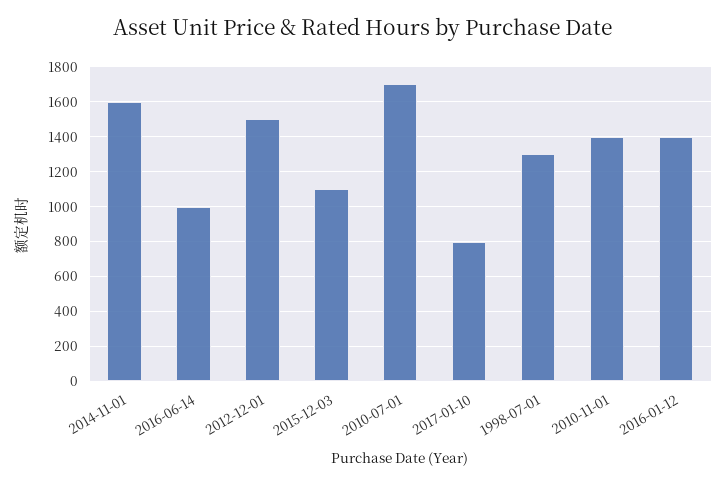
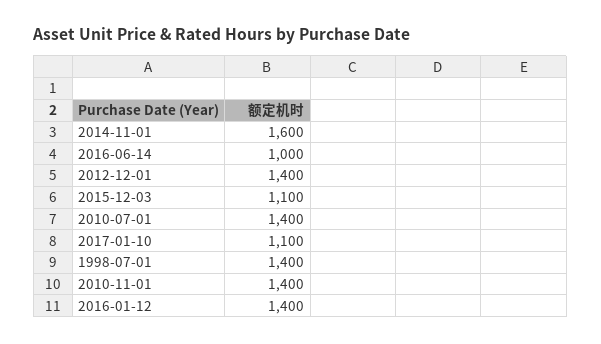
2012-12-01: 1500 -> 1400
2010-07-01: 1700 -> 1400
2017-01-10: 800 -> 1100
1998-07-01: 1300 -> 1400

